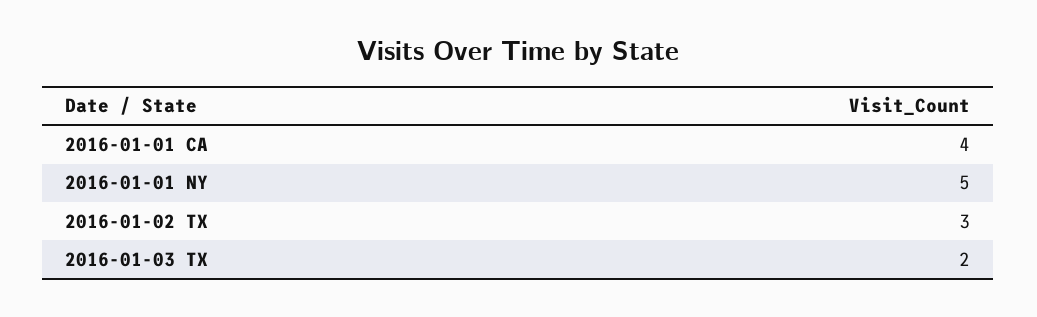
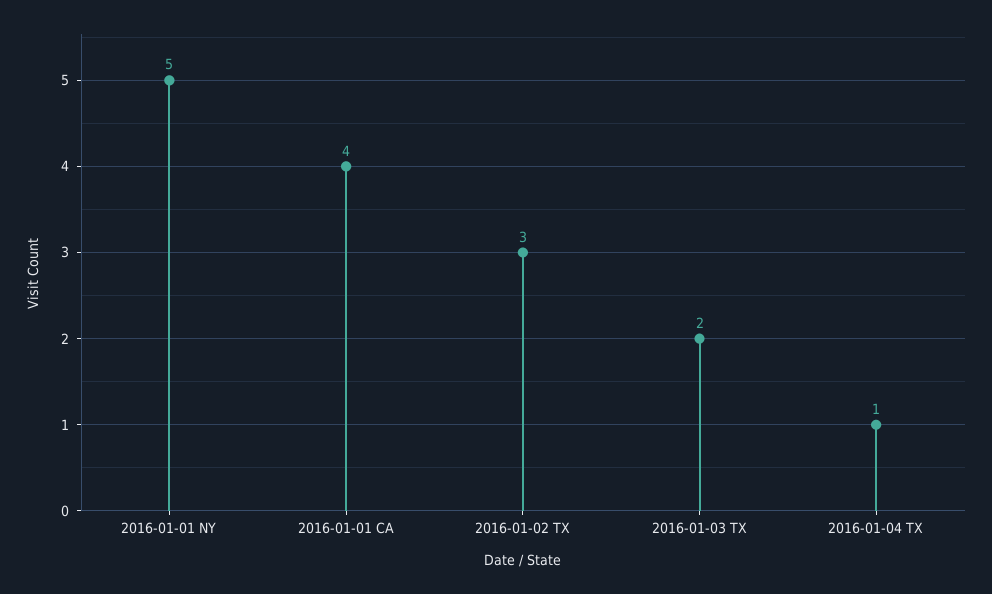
2016-01-04 TX: none -> 1

